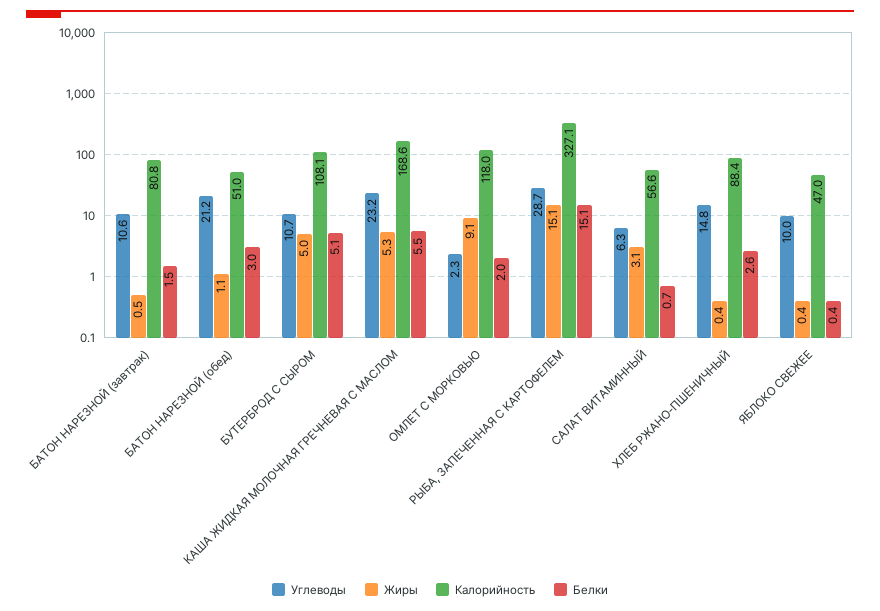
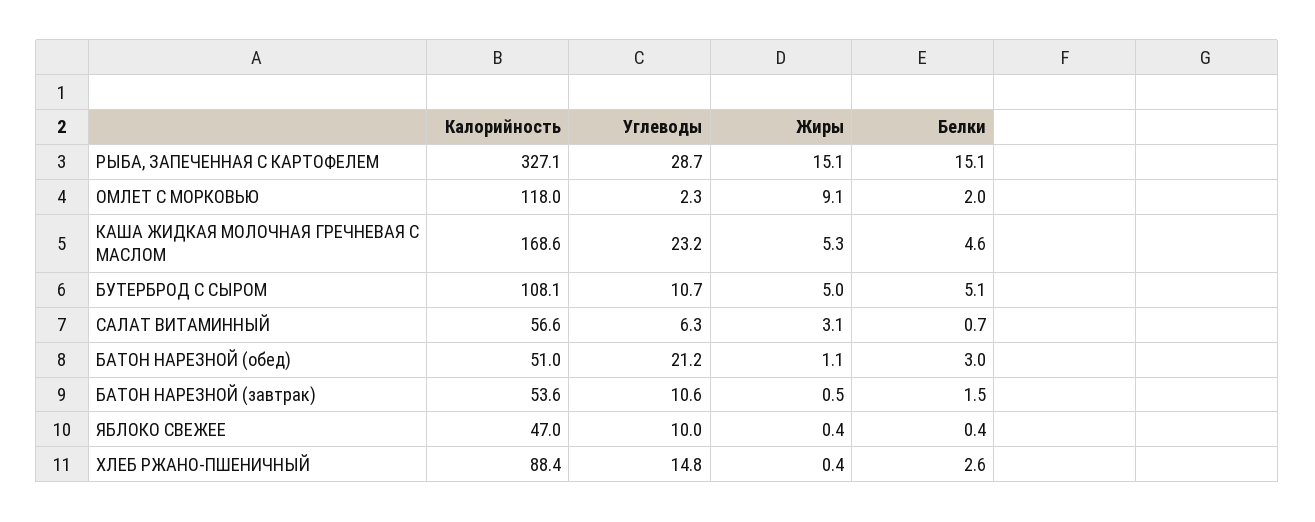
Калорийность, БАТОН НАРЕЗНОЙ (завтрак): 80.8 -> 53.6
Белки, КАША ЖИДКАЯ МОЛОЧНАЯ ГРЕЧНЕВАЯ С МАСЛОМ: 5.5 -> 4.6

